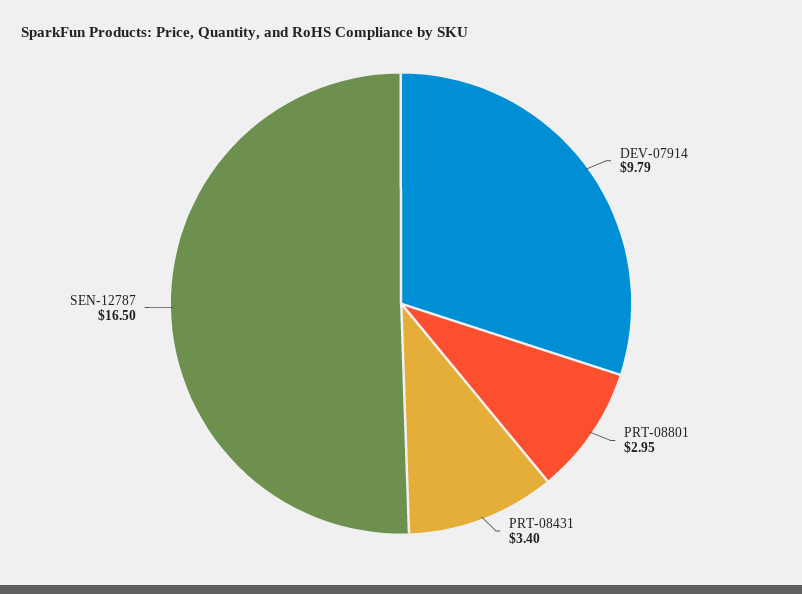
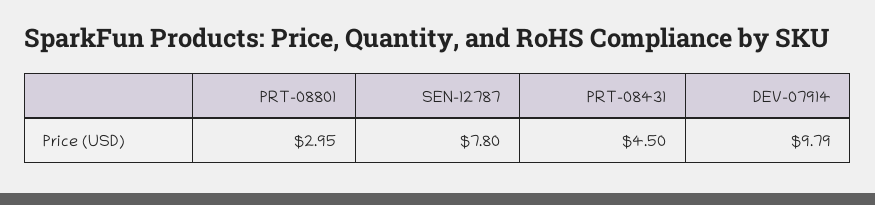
PRT-08431: 3.4 -> 4.5
SEN-12787: 16.5 -> 7.8

